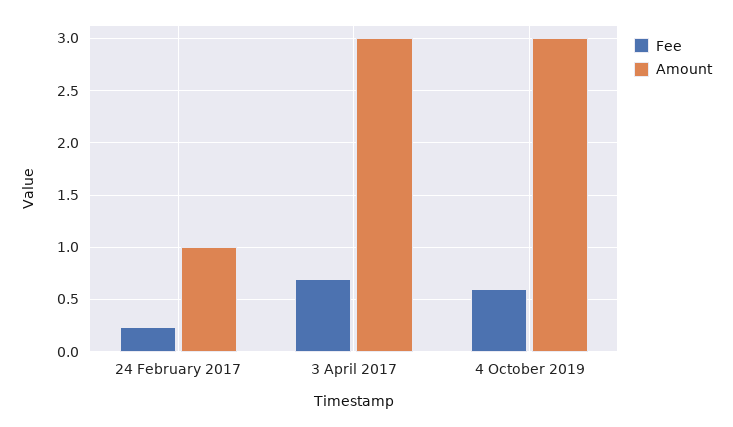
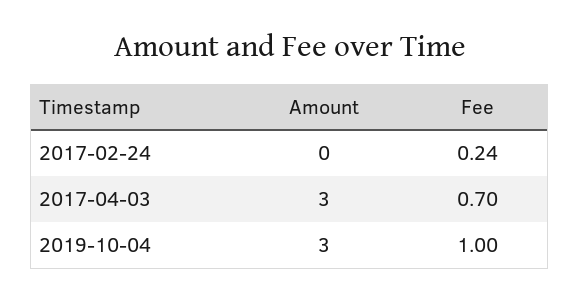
Amount, 24 February 2017: 1 -> 0
Fee, 4 October 2019: 0.6 -> 1

